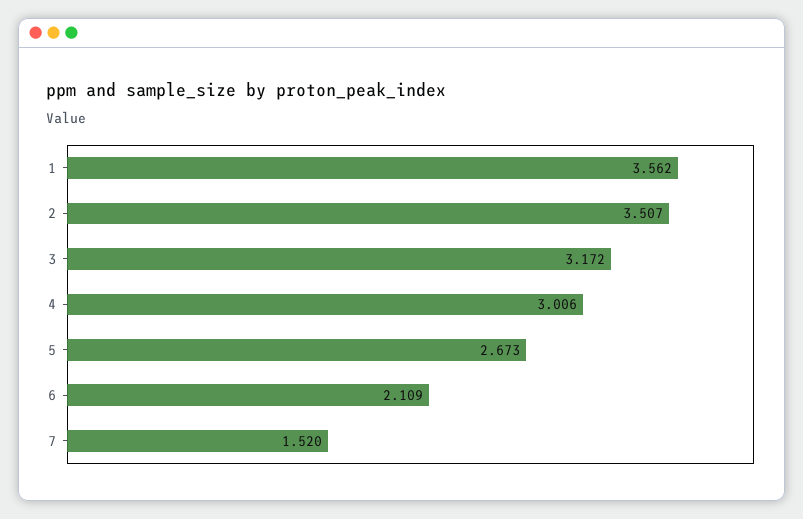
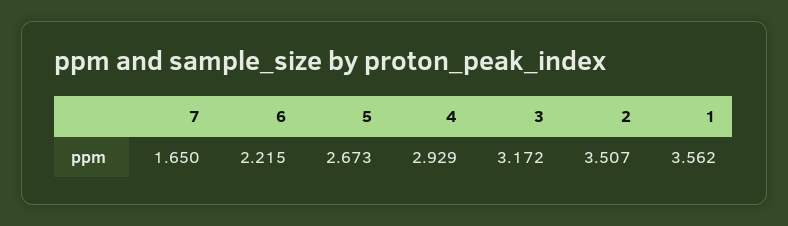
4: 3.006 -> 2.929
6: 2.109 -> 2.215
7: 1.52 -> 1.65

